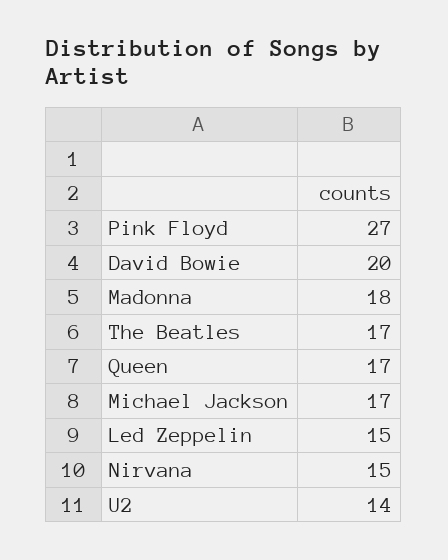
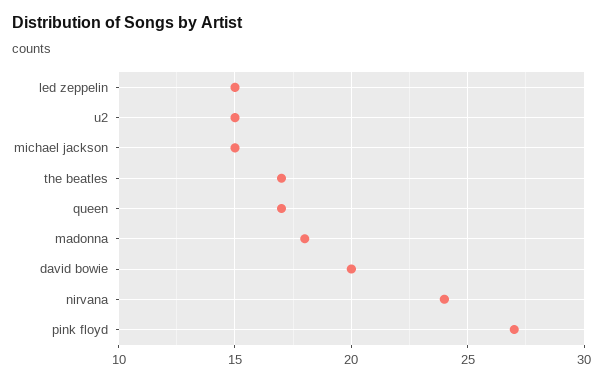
Michael Jackson: 17 -> 15
Nirvana: 15 -> 24
U2: 14 -> 15

